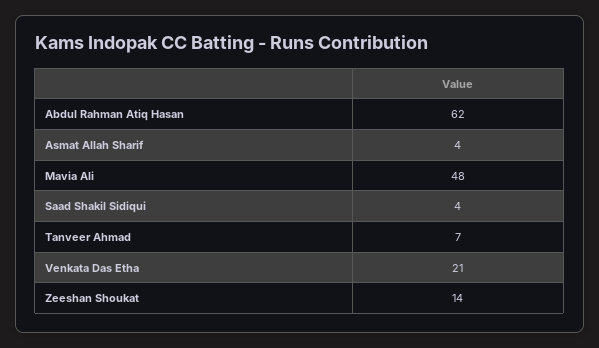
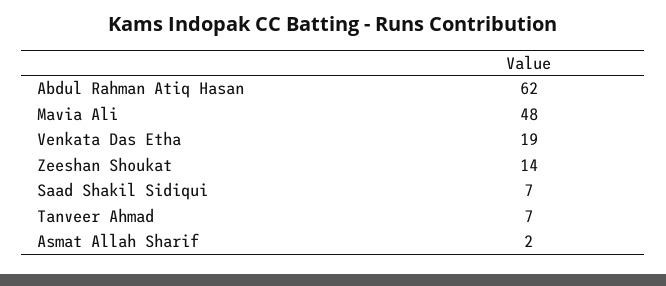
Asmat Allah Sharif: 4 -> 2
Saad Shakil Sidiqui: 4 -> 7
Venkata Das Etha: 21 -> 19

